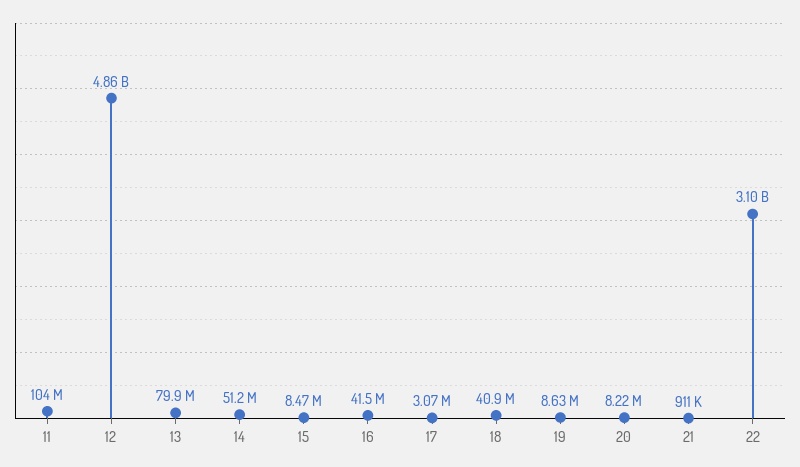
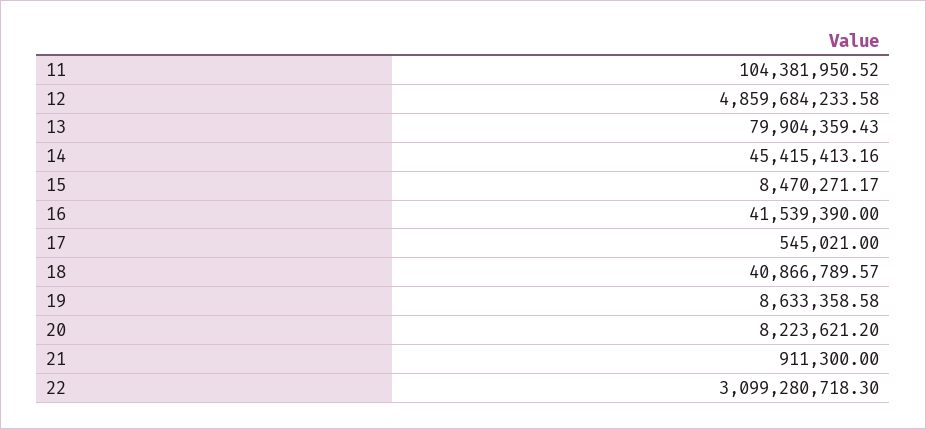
14: 51200000 -> 45415413.16
17: 3070000 -> 545021

